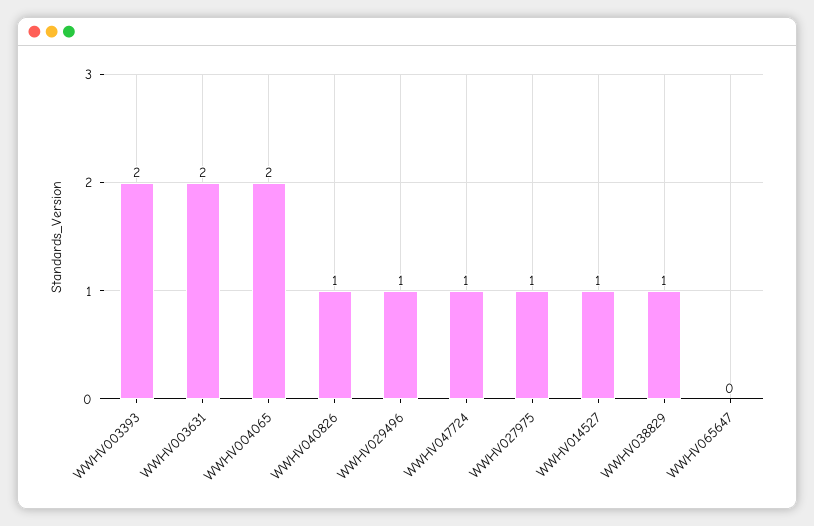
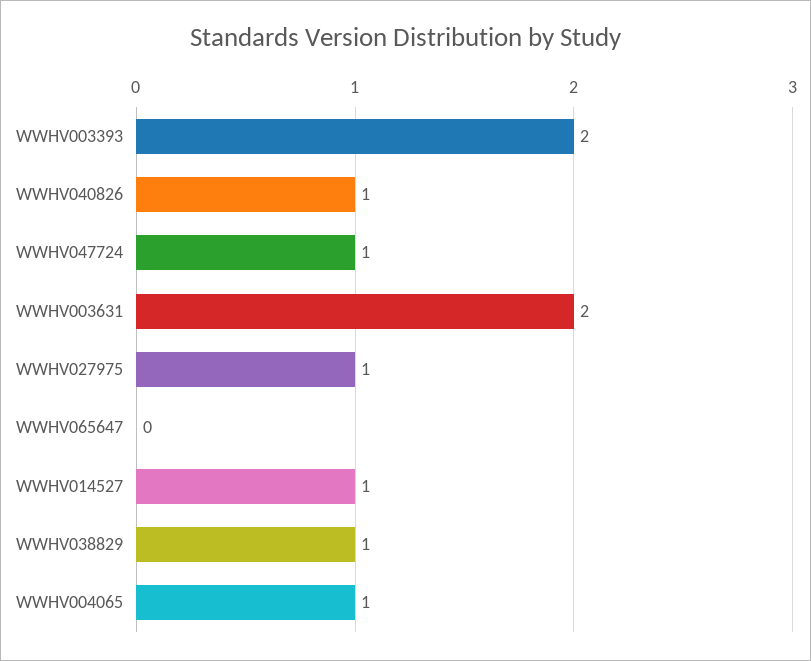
WWHV004065: 2 -> 1
WWHV029496: 1 -> none

